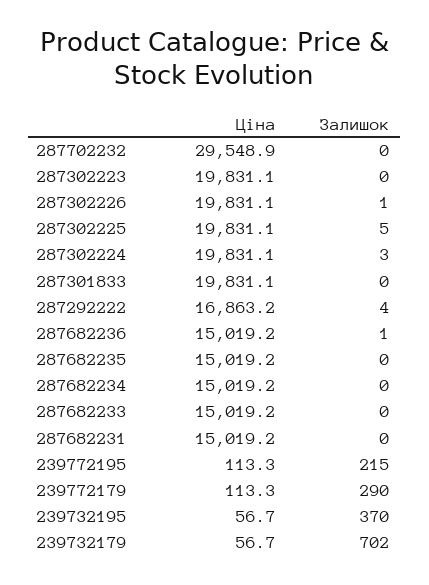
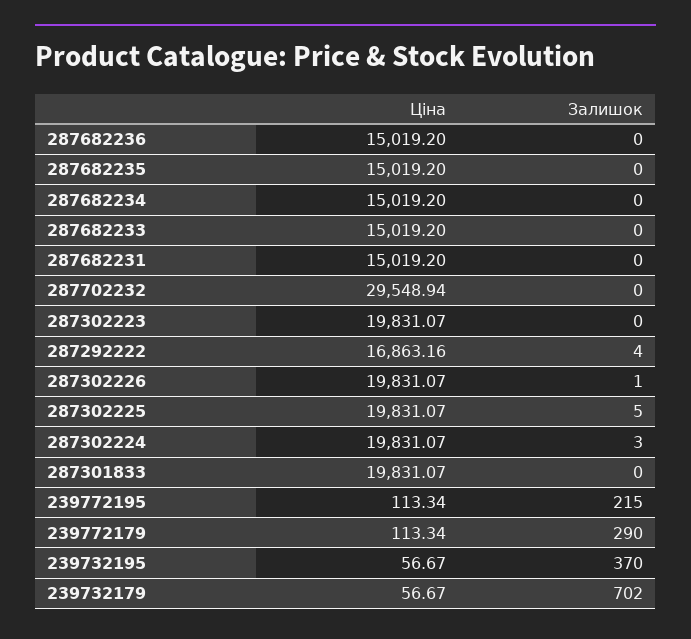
Залишок, 287682236: 1 -> 0

